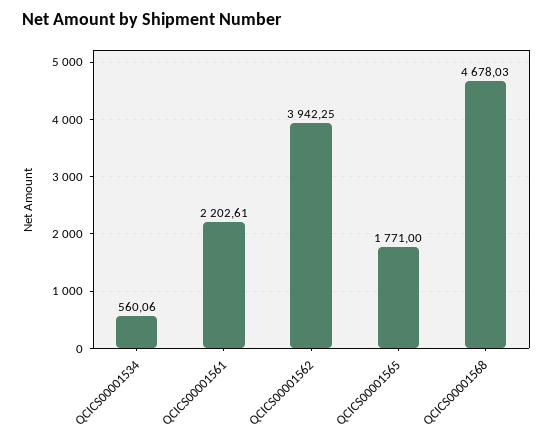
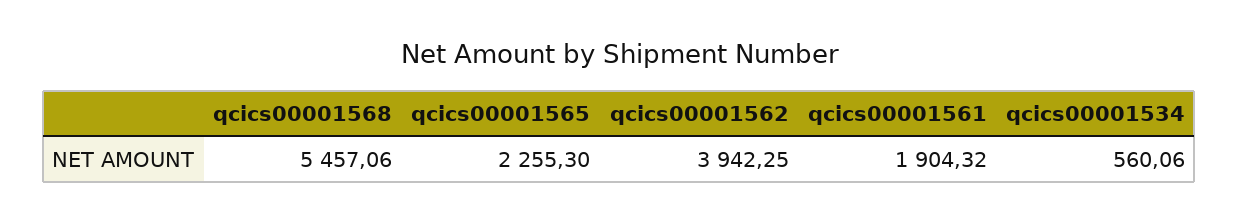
QCICS00001561: 2202.61 -> 1904.32
QCICS00001565: 1771 -> 2255.3
QCICS00001568: 4678.03 -> 5457.06

